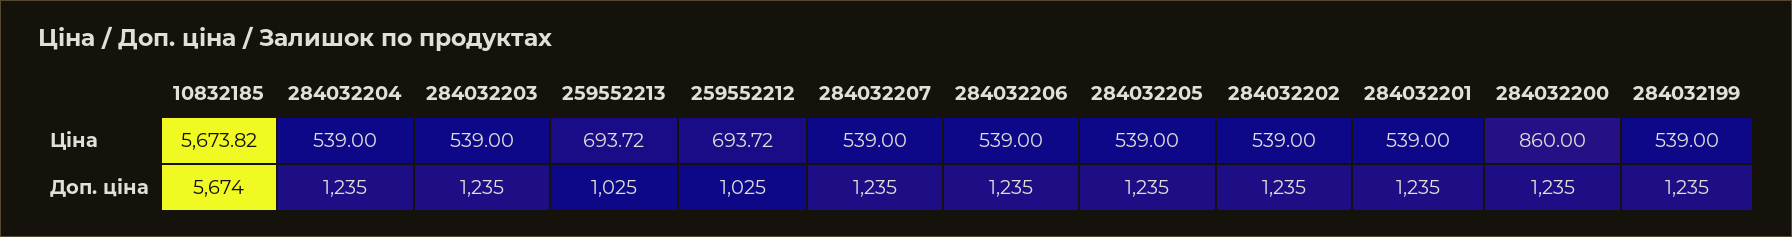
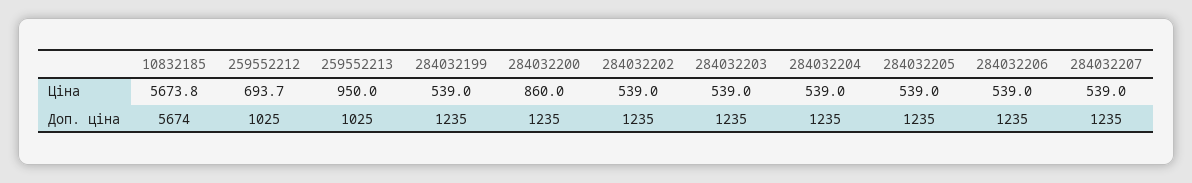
259552213, Ціна: 693.72 -> 950
284032201, Ціна: 539 -> none
284032201, Доп. ціна: 1235 -> none

